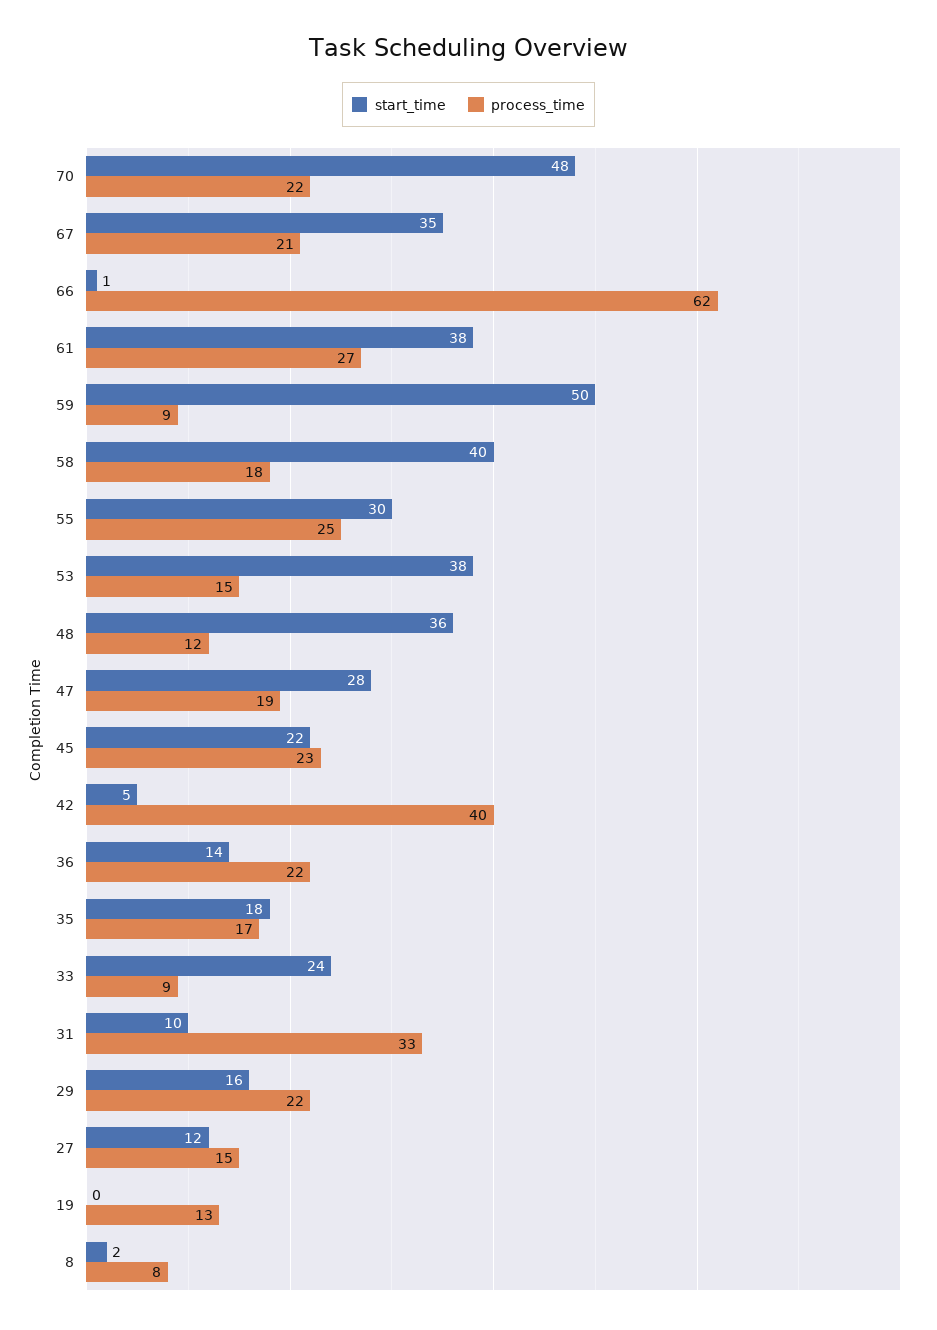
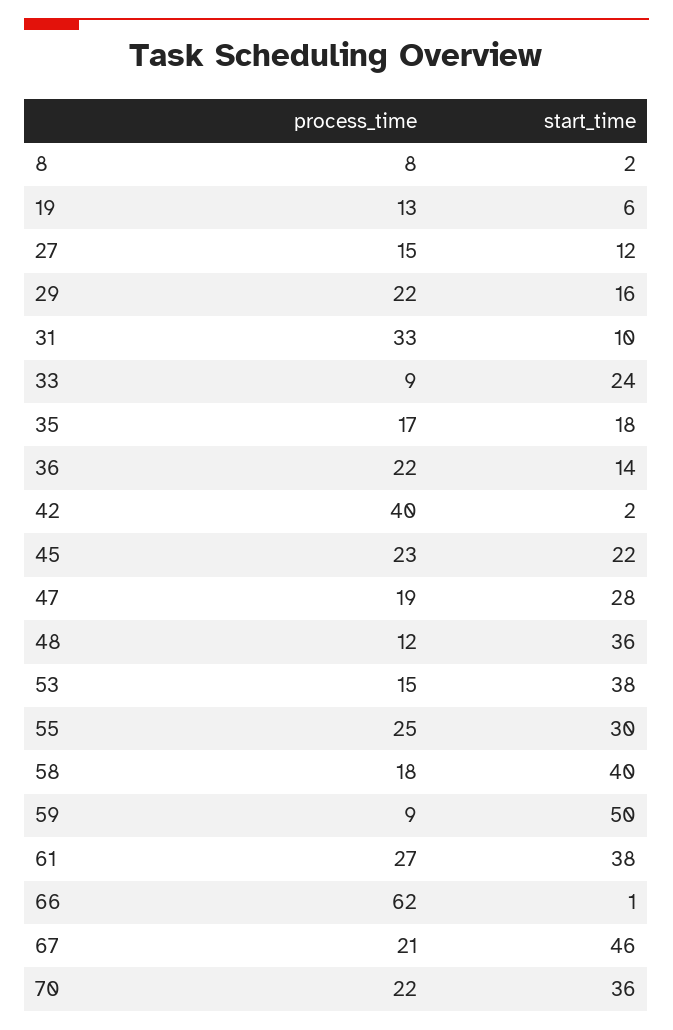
start_time, 70: 48 -> 36
start_time, 67: 35 -> 46
start_time, 42: 5 -> 2
start_time, 19: 0 -> 6

